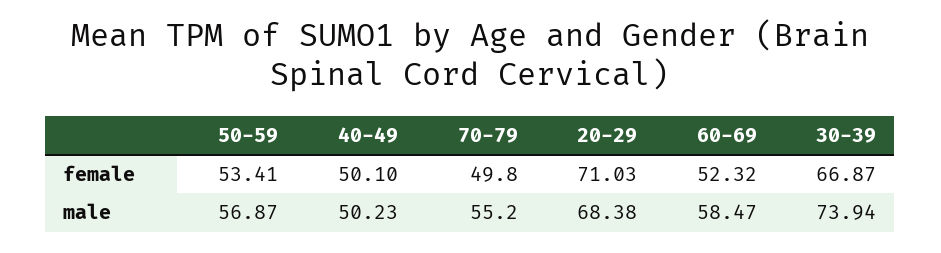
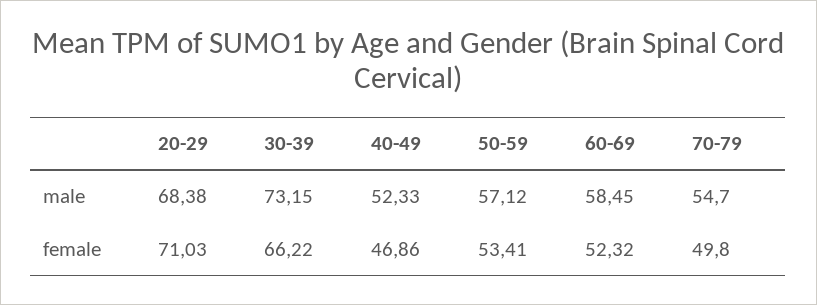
40-49, female: 50.1 -> 46.86
30-39, female: 66.87 -> 66.22
50-59, male: 56.87 -> 57.12
40-49, male: 50.23 -> 52.33
70-79, male: 55.2 -> 54.7
60-69, male: 58.47 -> 58.45
30-39, male: 73.94 -> 73.15

